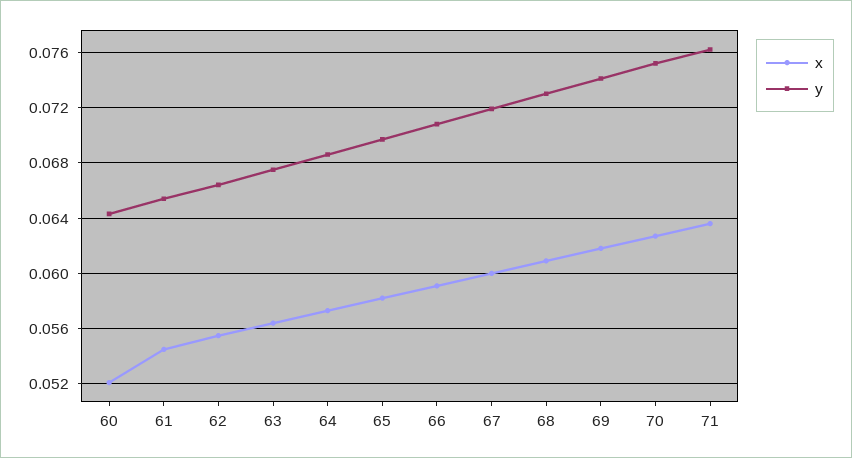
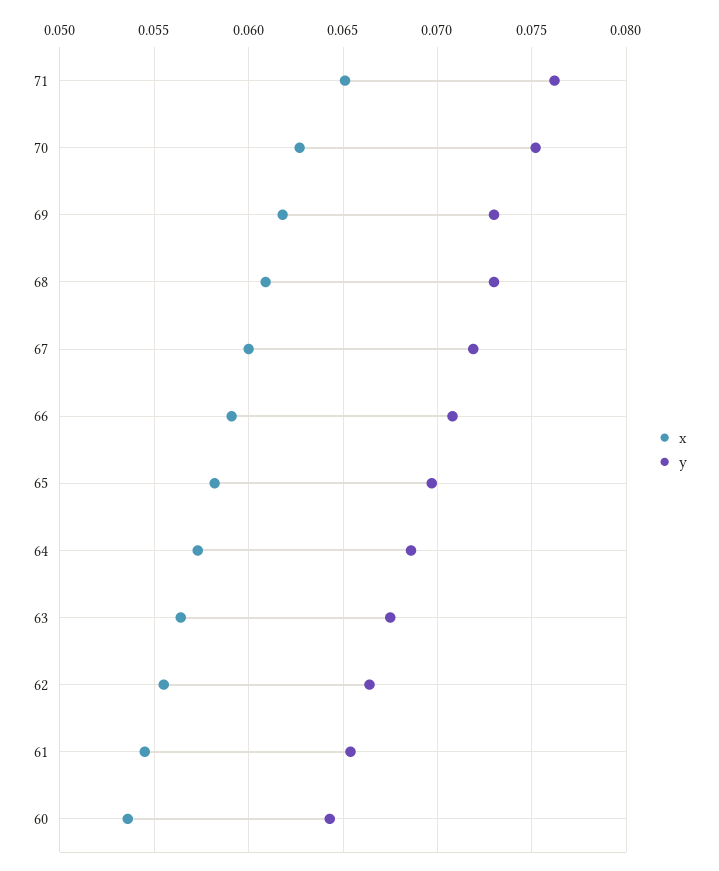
x, 60: 0.052 -> 0.0535
y, 69: 0.074 -> 0.073
x, 71: 0.0635 -> 0.065

